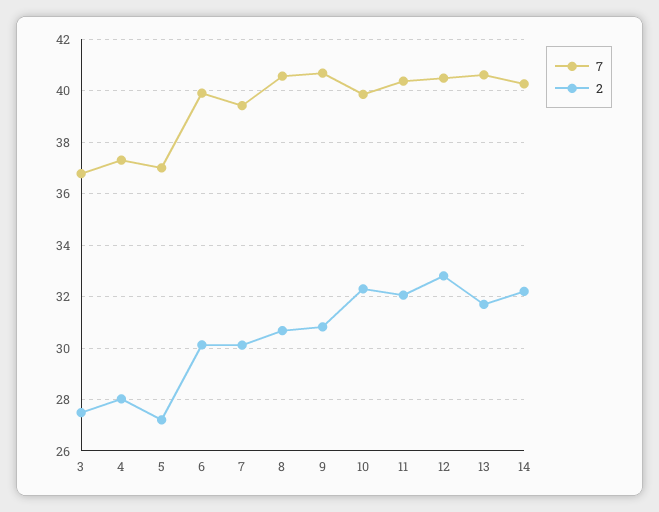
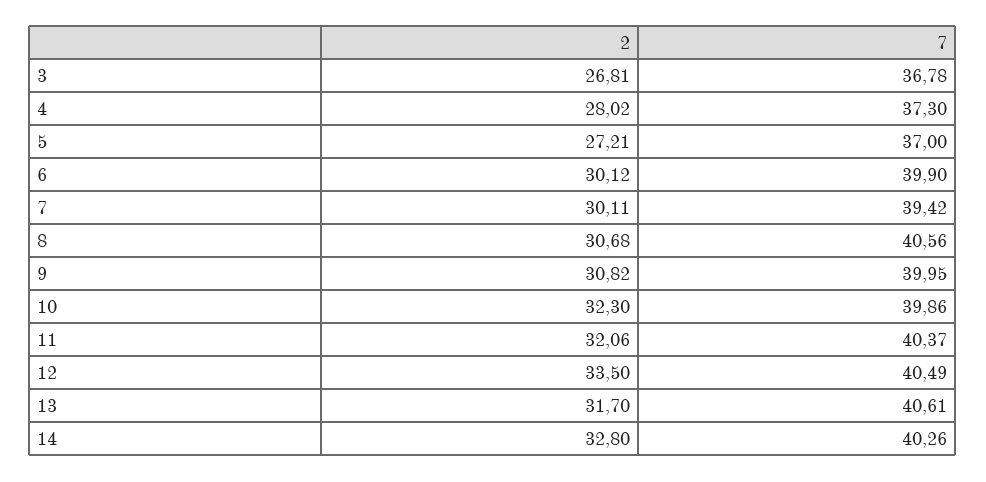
2, 3: 27.5 -> 26.81
7, 9: 40.75 -> 39.95
2, 12: 32.75 -> 33.5
2, 14: 32.25 -> 32.8

